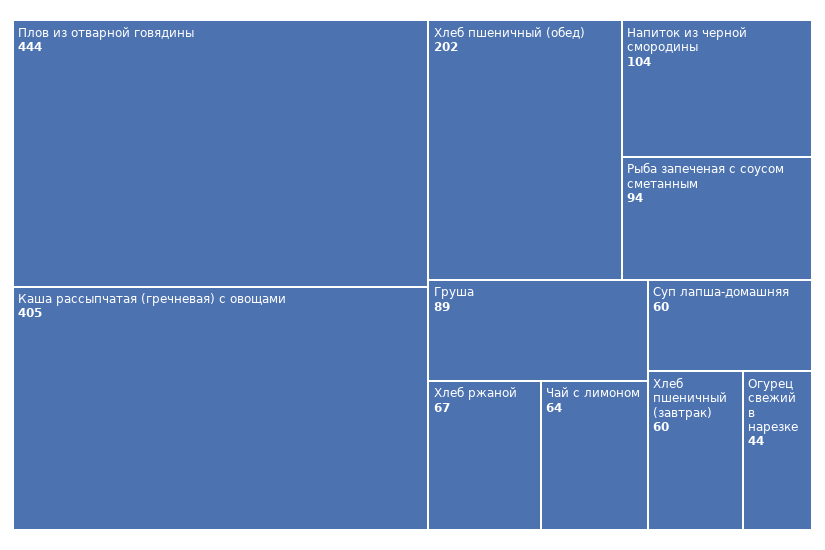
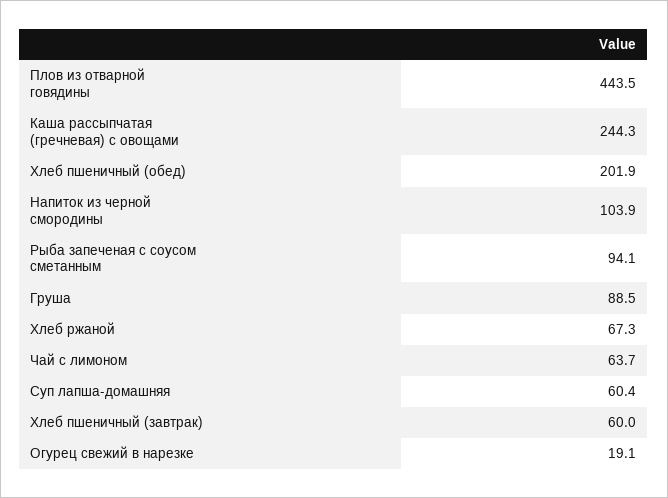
Каша рассыпчатая (гречневая) с овощами: 405 -> 244.3
Огурец свежий в нарезке: 44 -> 19.1

